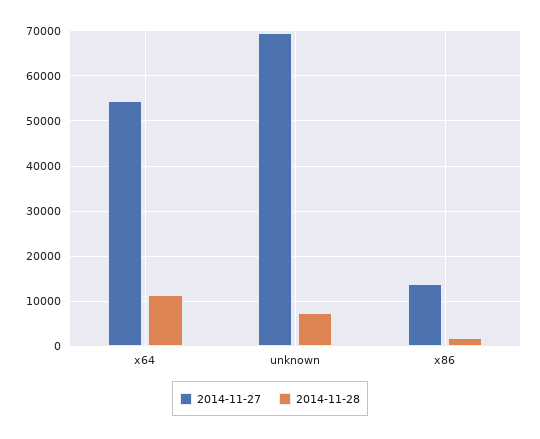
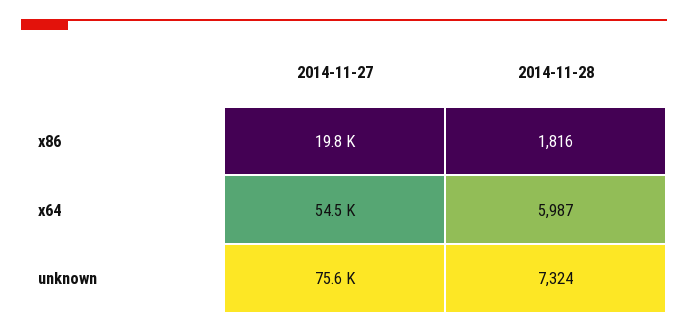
2014-11-28, x64: 12000 -> 5987
2014-11-27, unknown: 70000 -> 75600
2014-11-27, x86: 14000 -> 19800

